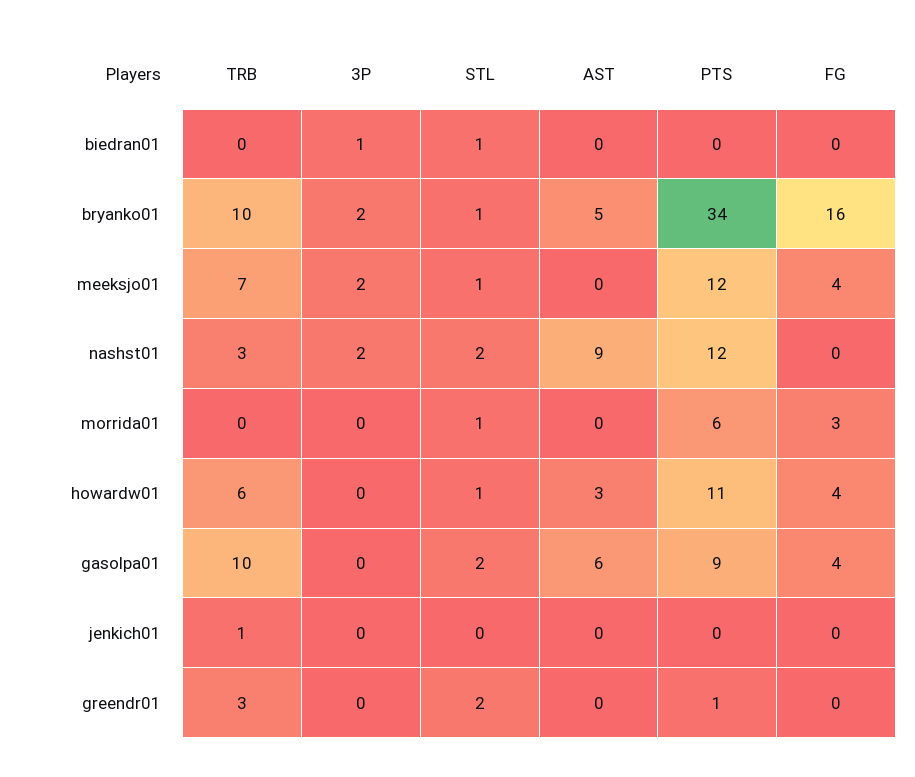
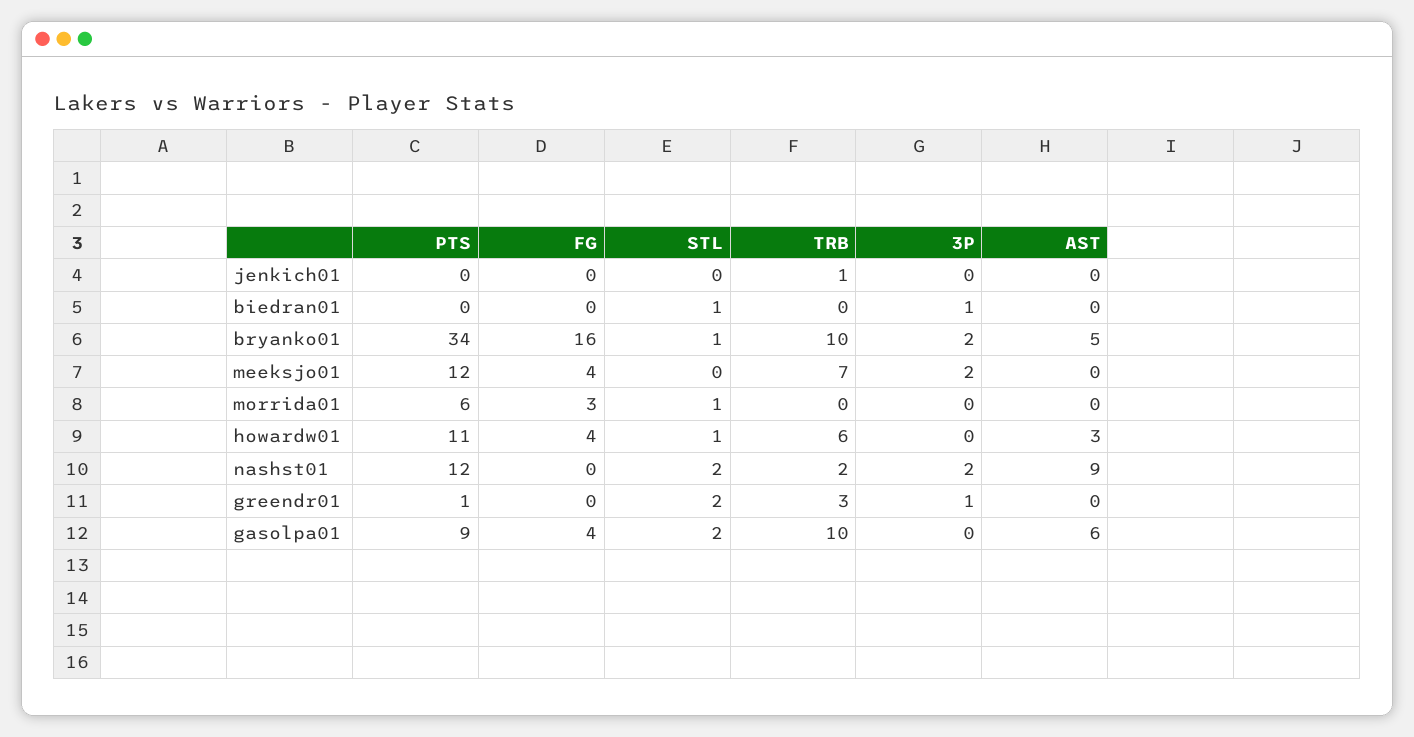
STL, meeksjo01: 1 -> 0
TRB, nashst01: 3 -> 2
3P, greendr01: 0 -> 1

